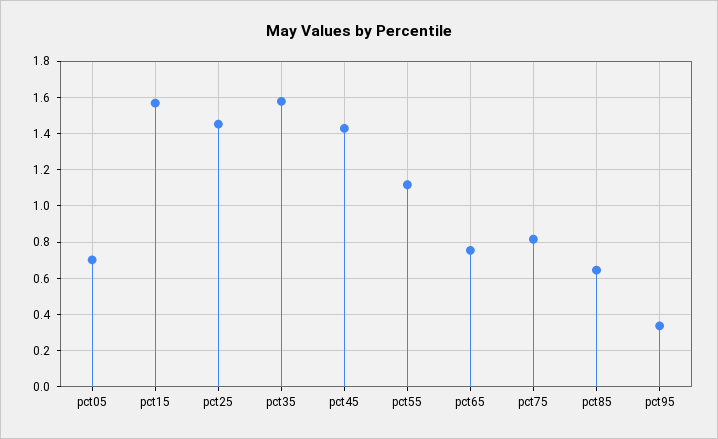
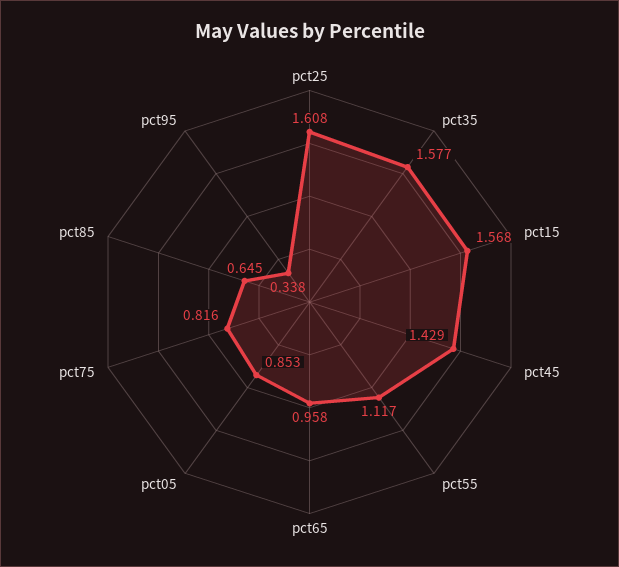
pct05: 0.7 -> 0.853
pct25: 1.45 -> 1.608
pct65: 0.75 -> 0.958

